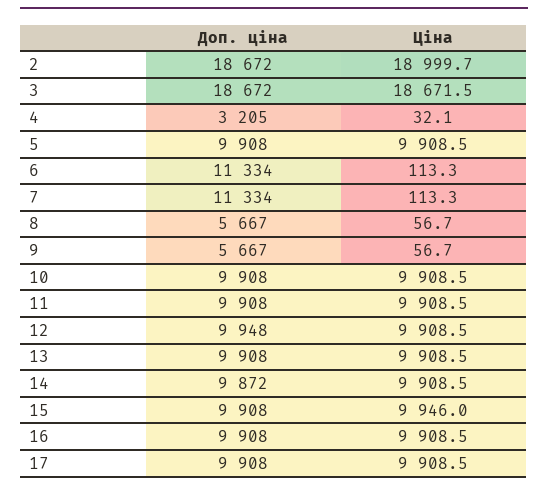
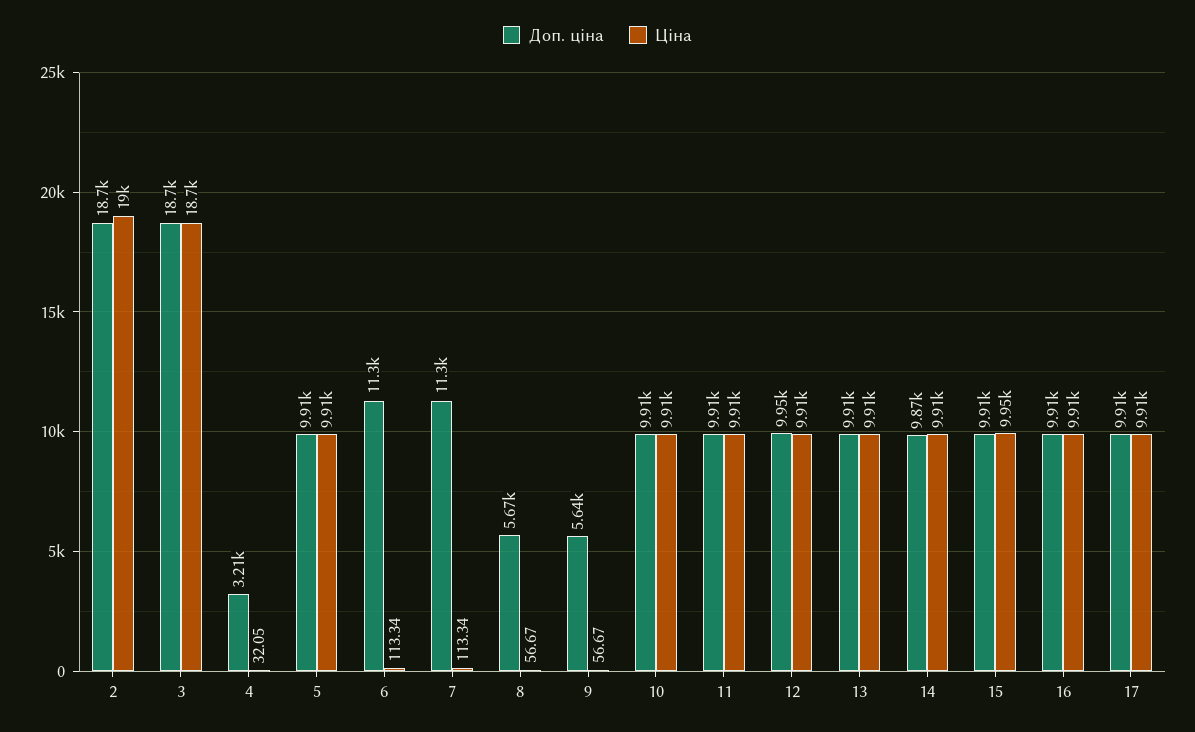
Доп. ціна, 9: 5667 -> 5640

